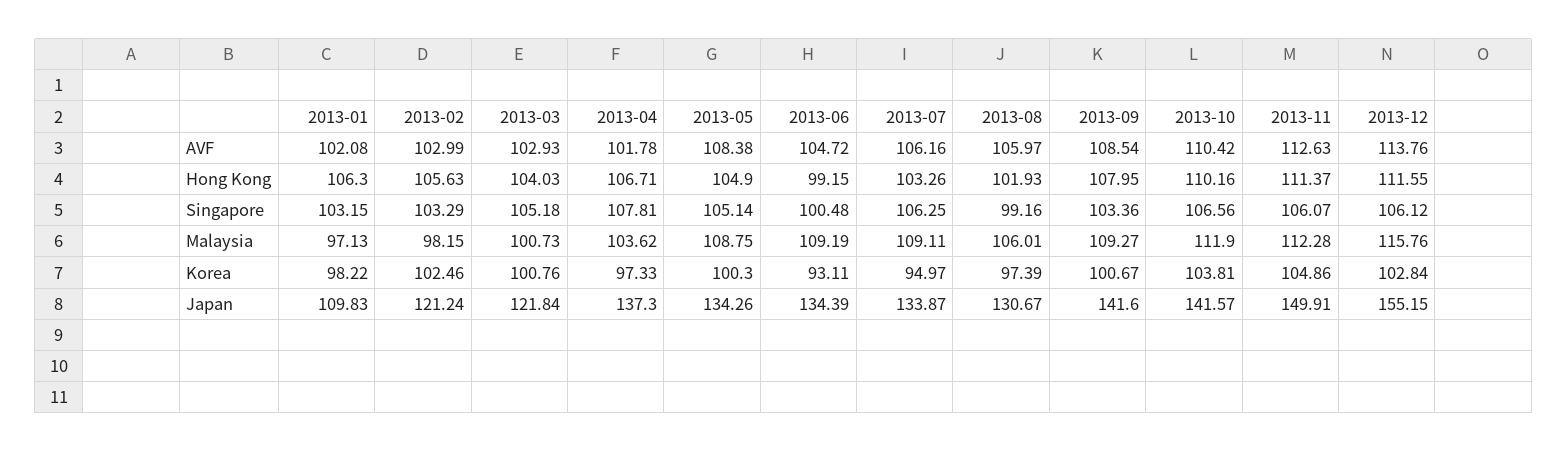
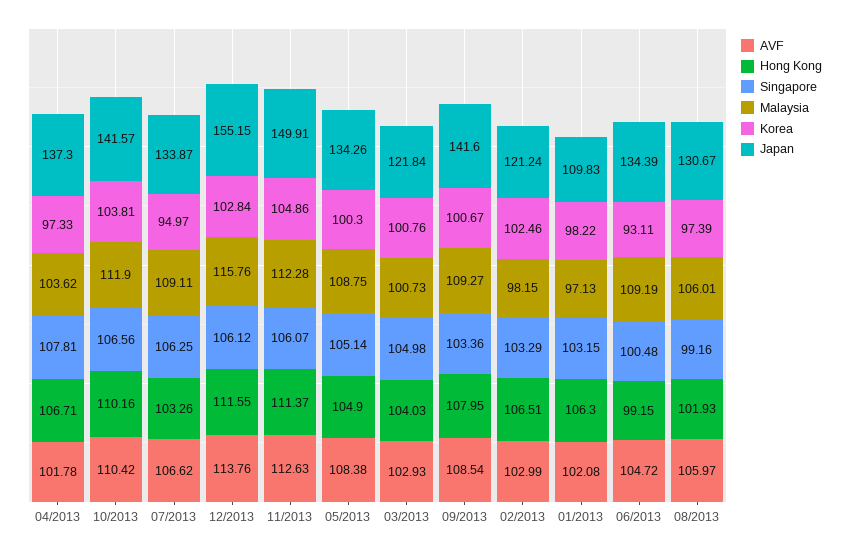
AVF, 2013-07: 106.16 -> 106.62
Hong Kong, 2013-02: 105.63 -> 106.51
Singapore, 2013-03: 105.18 -> 104.98

